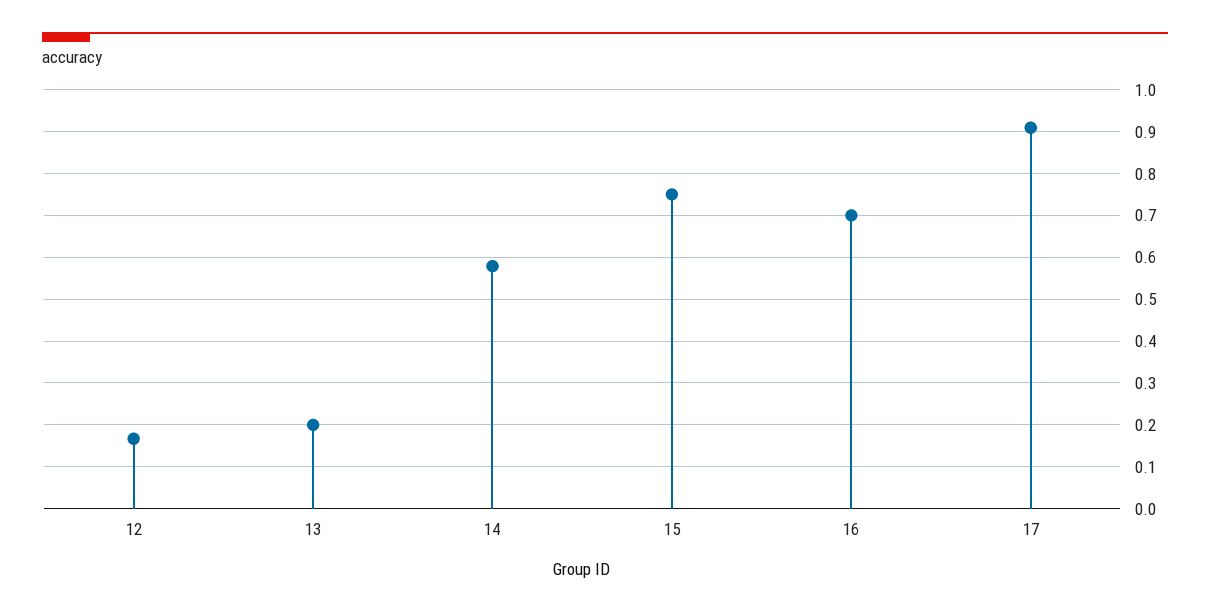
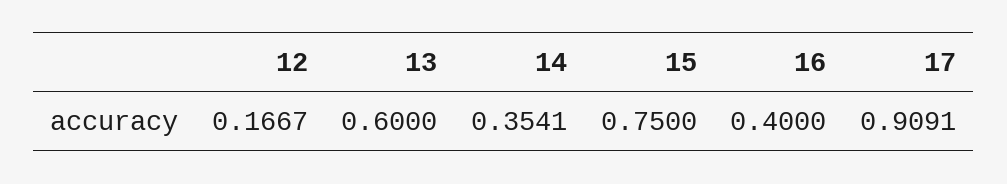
13: 0.2 -> 0.6
14: 0.58 -> 0.3541
16: 0.7 -> 0.4

